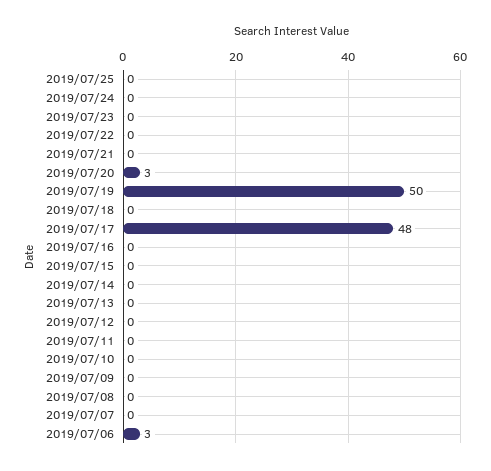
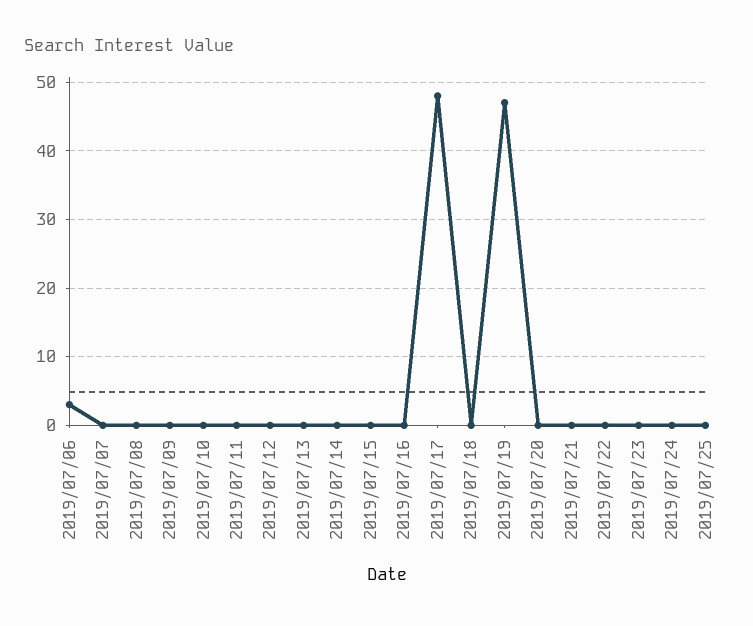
2019/07/20: 3 -> 0
2019/07/19: 50 -> 47

